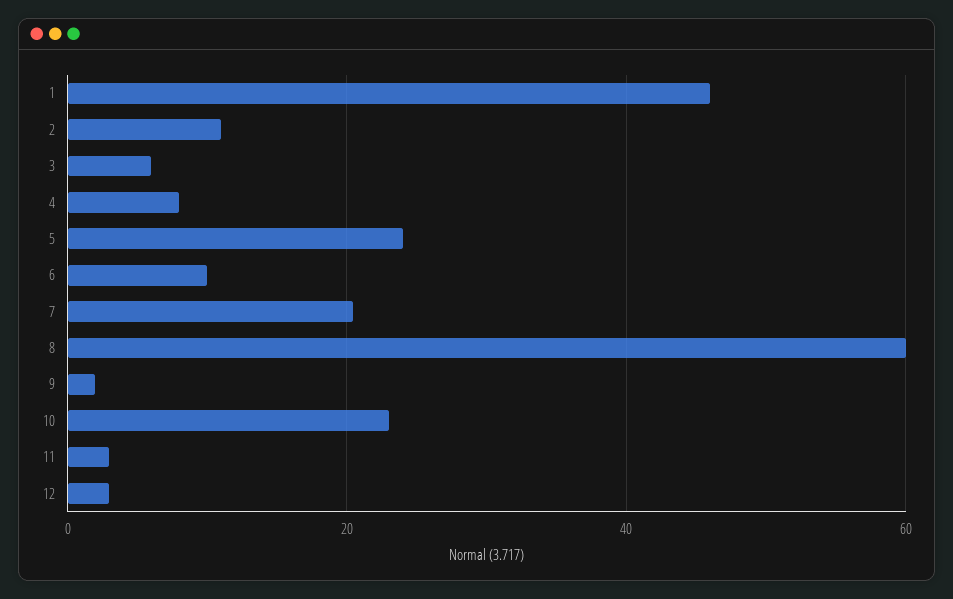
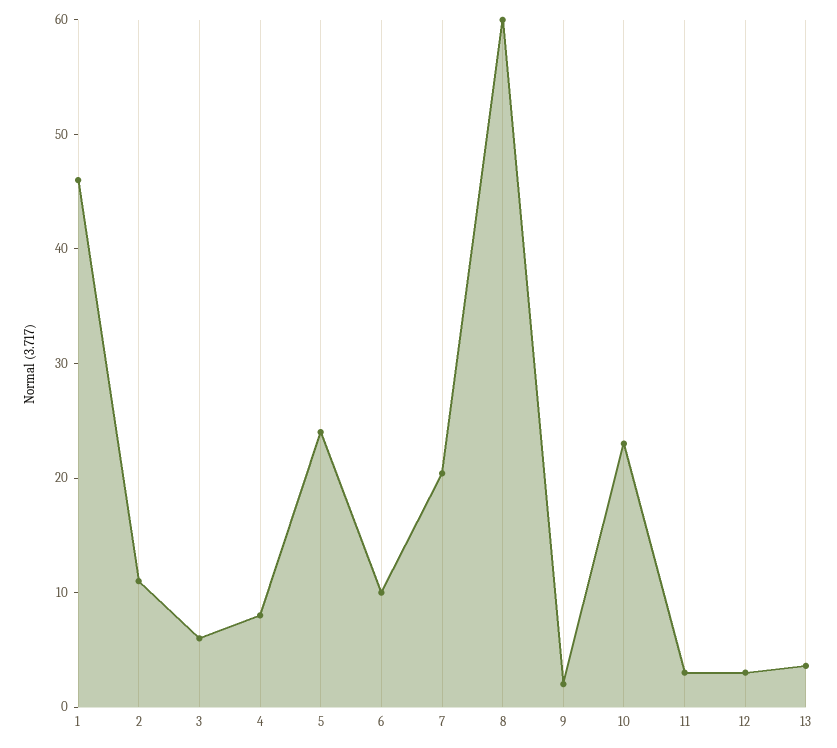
13: none -> 4

